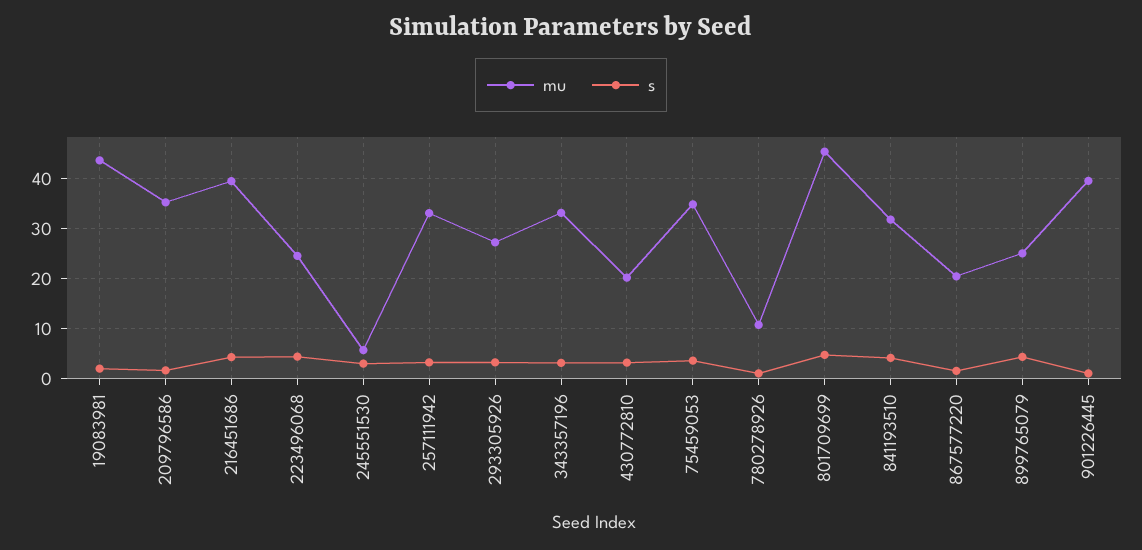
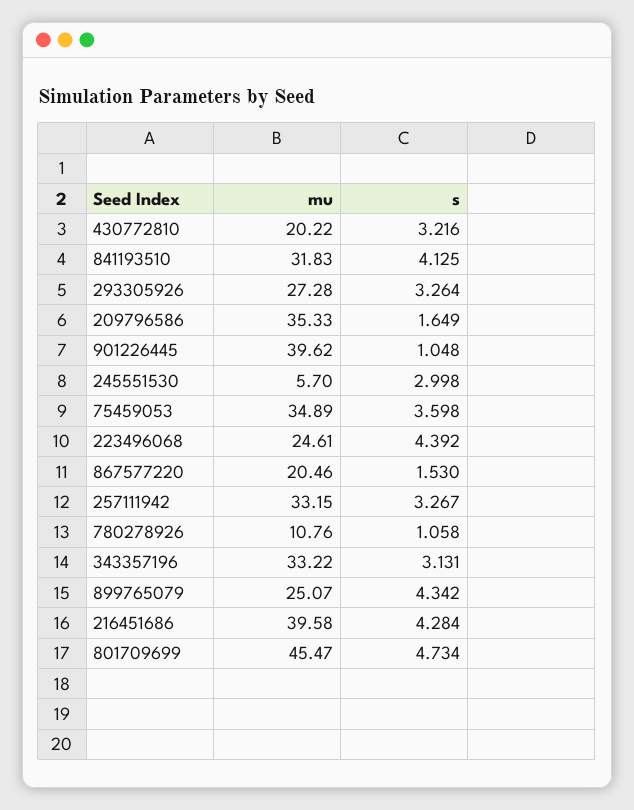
mu, 19083981: 44 -> none
s, 19083981: 2 -> none

